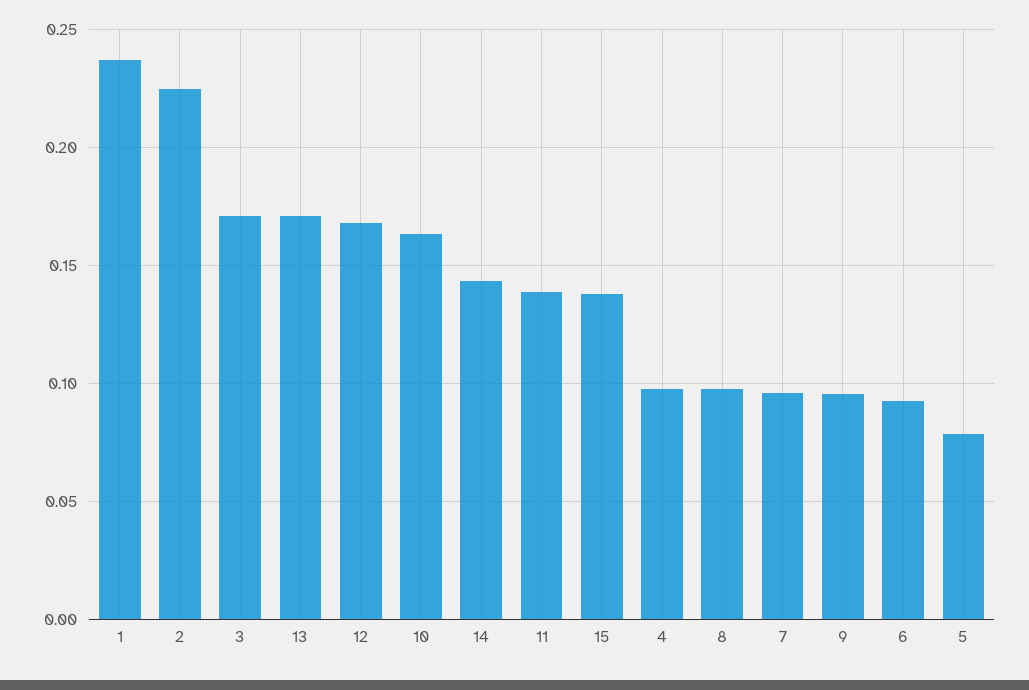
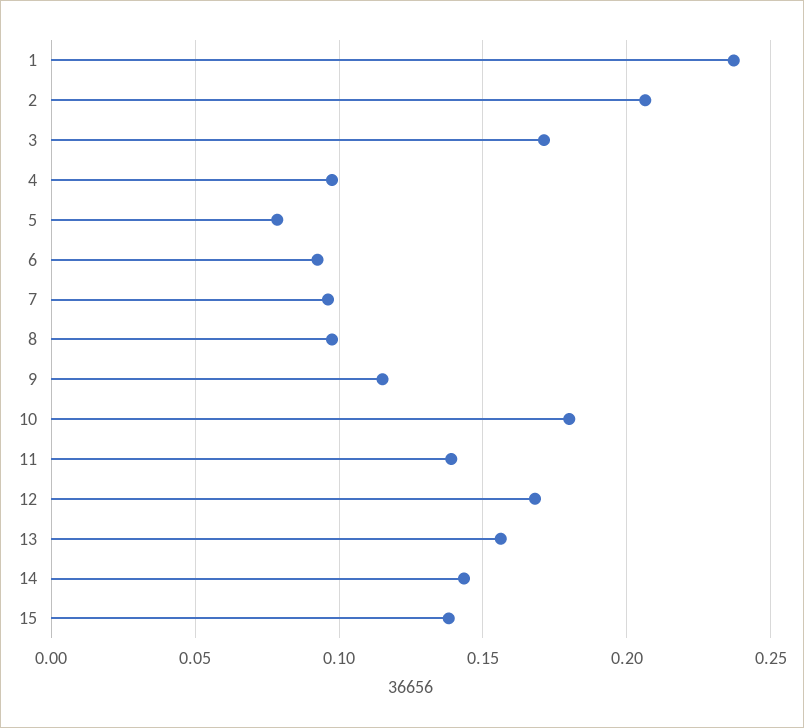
2: 0.225 -> 0.205
13: 0.17 -> 0.155
10: 0.165 -> 0.18
9: 0.095 -> 0.115

